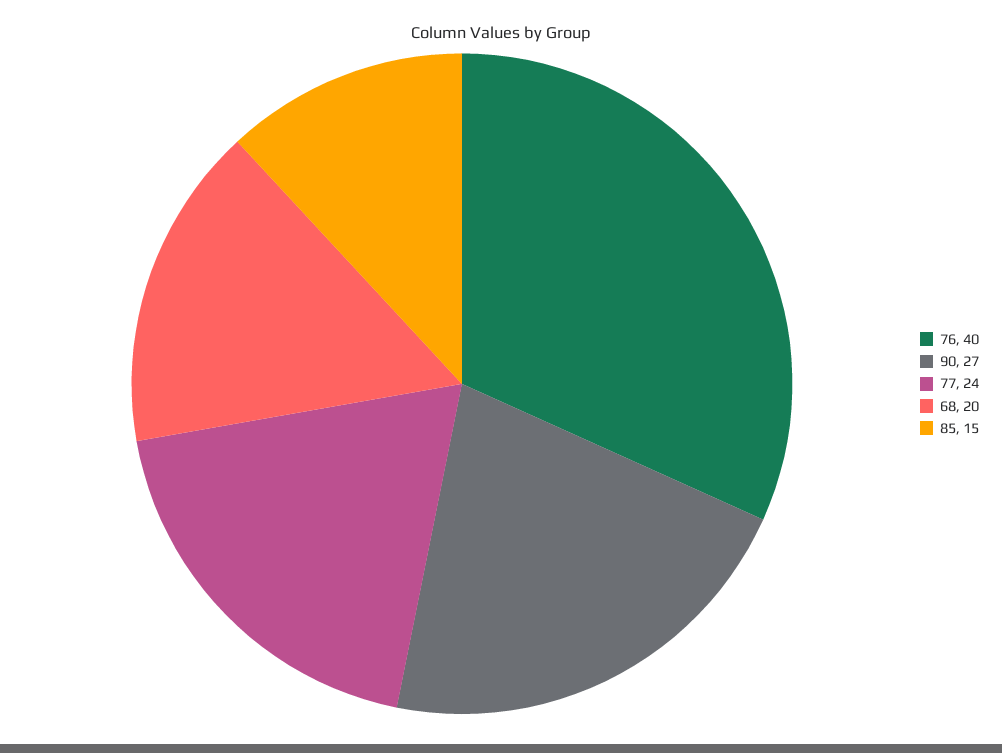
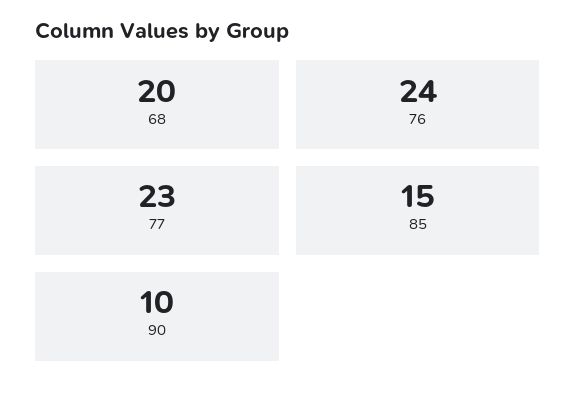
76: 40 -> 24
90: 27 -> 10
77: 24 -> 23

